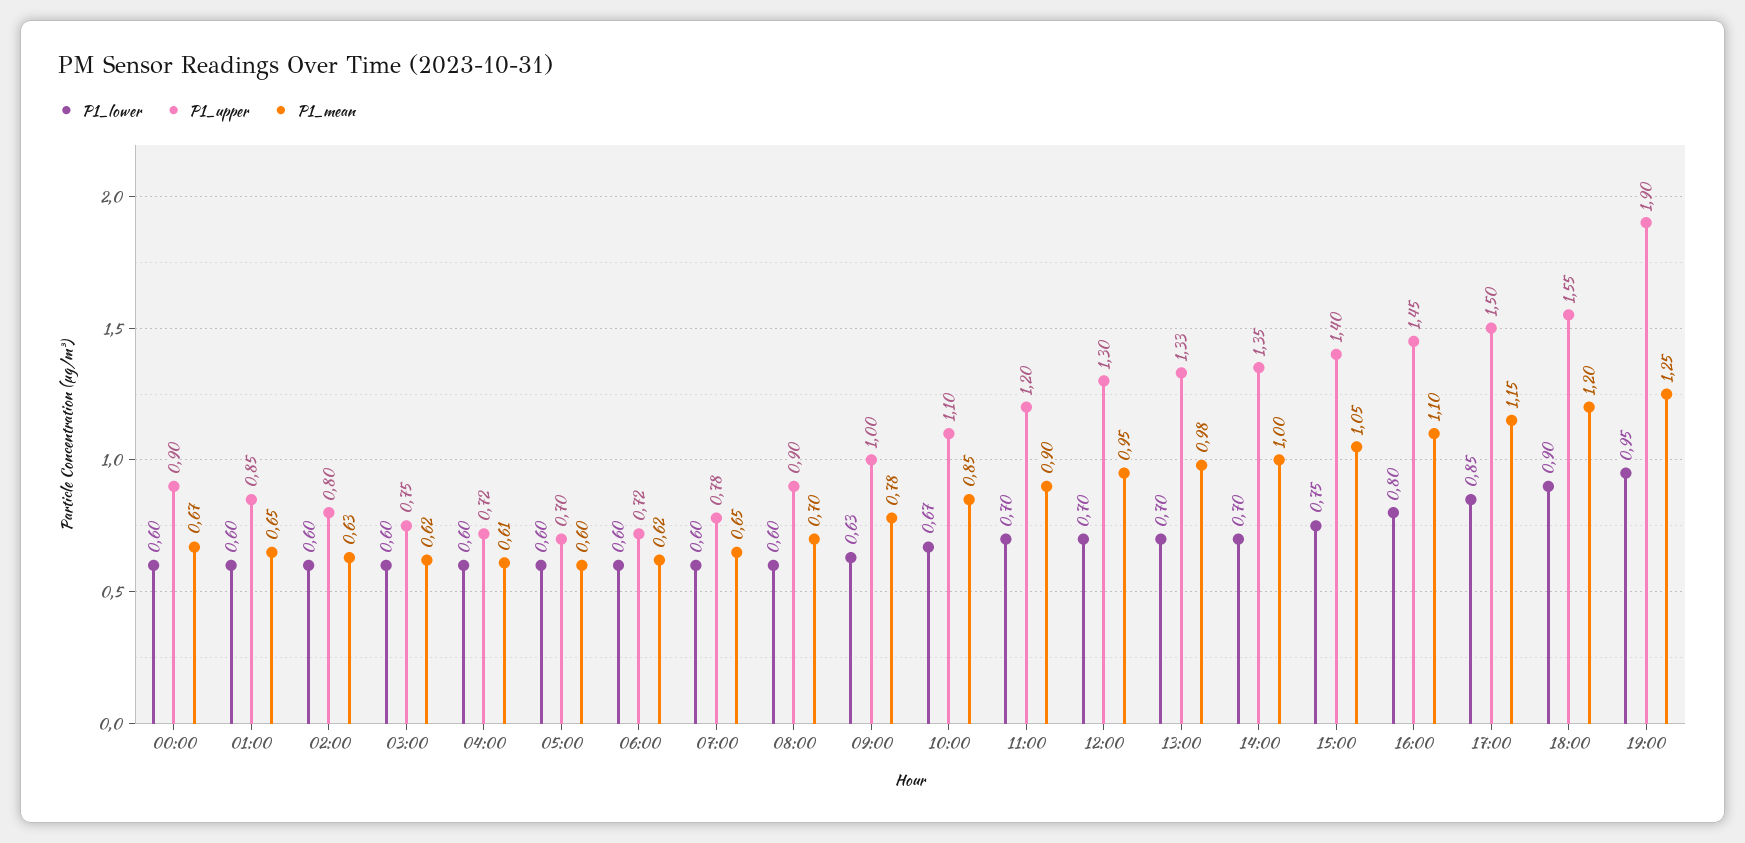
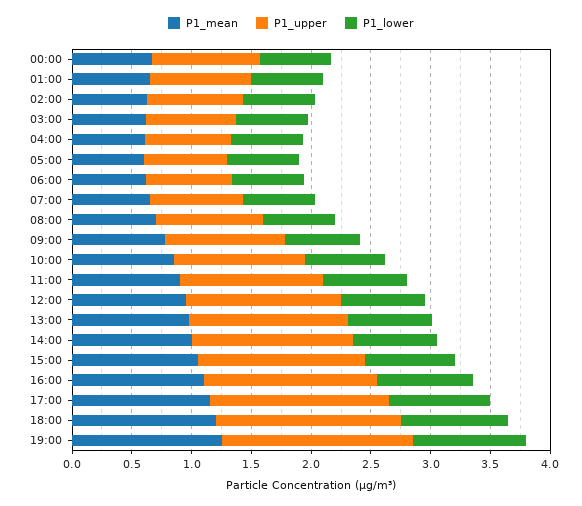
P1_upper, 19:00: 1.9 -> 1.6

